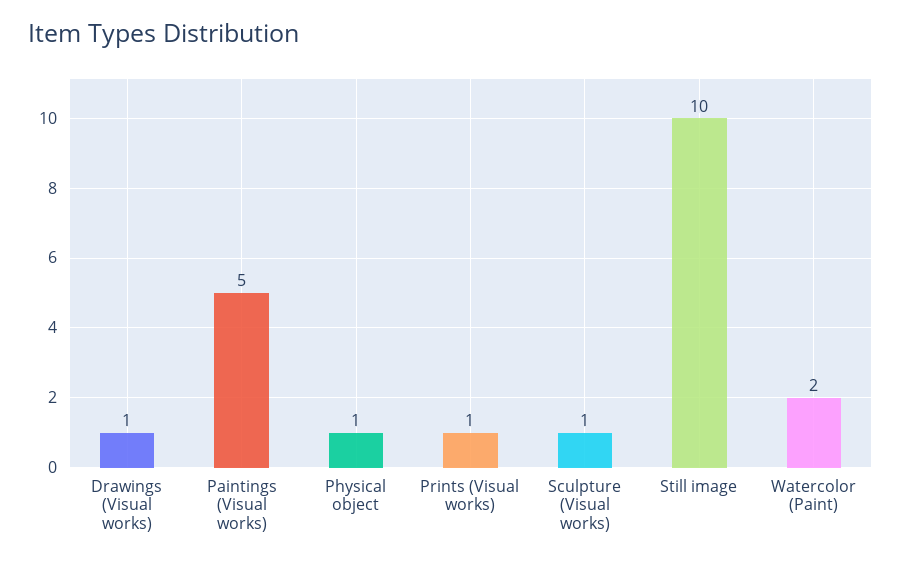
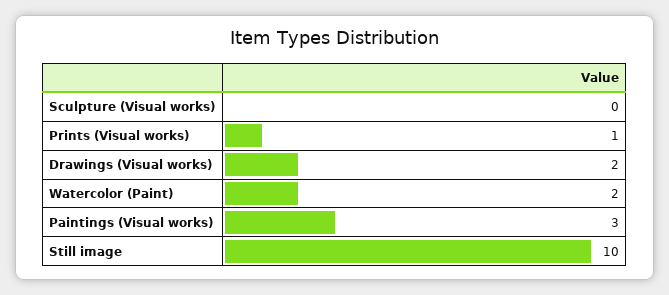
Drawings (Visual works): 1 -> 2
Paintings (Visual works): 5 -> 3
Physical object: 1 -> none
Sculpture (Visual works): 1 -> 0

